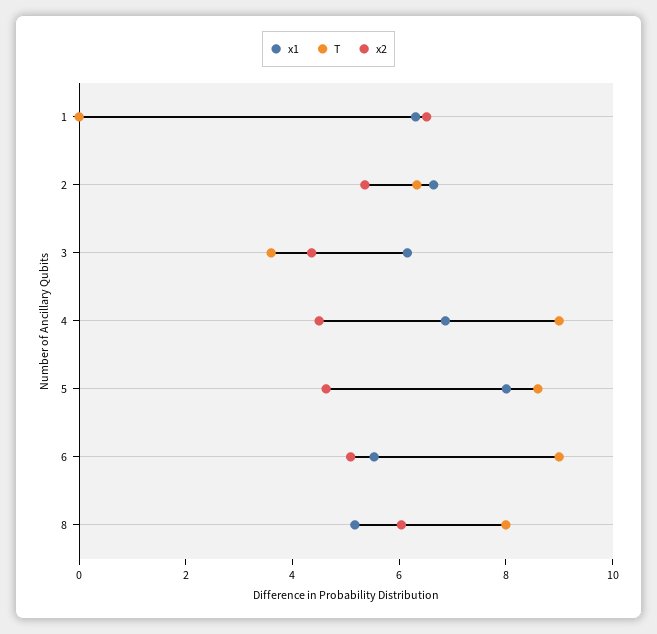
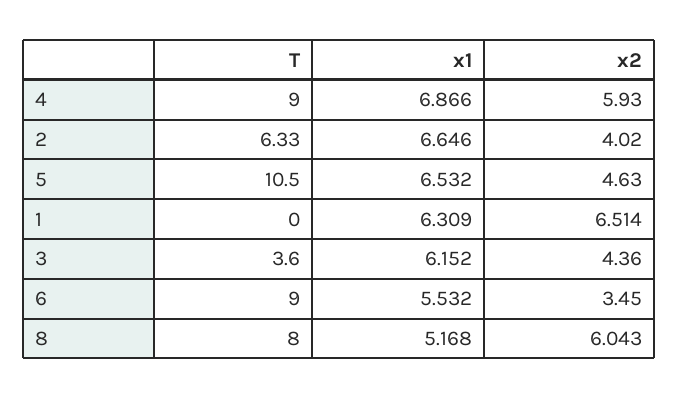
x2, 2: 5.5 -> 4.02
x2, 4: 4.5 -> 5.93
x1, 5: 8 -> 6.532
T, 5: 8.5 -> 10.5
x2, 6: 5 -> 3.45

